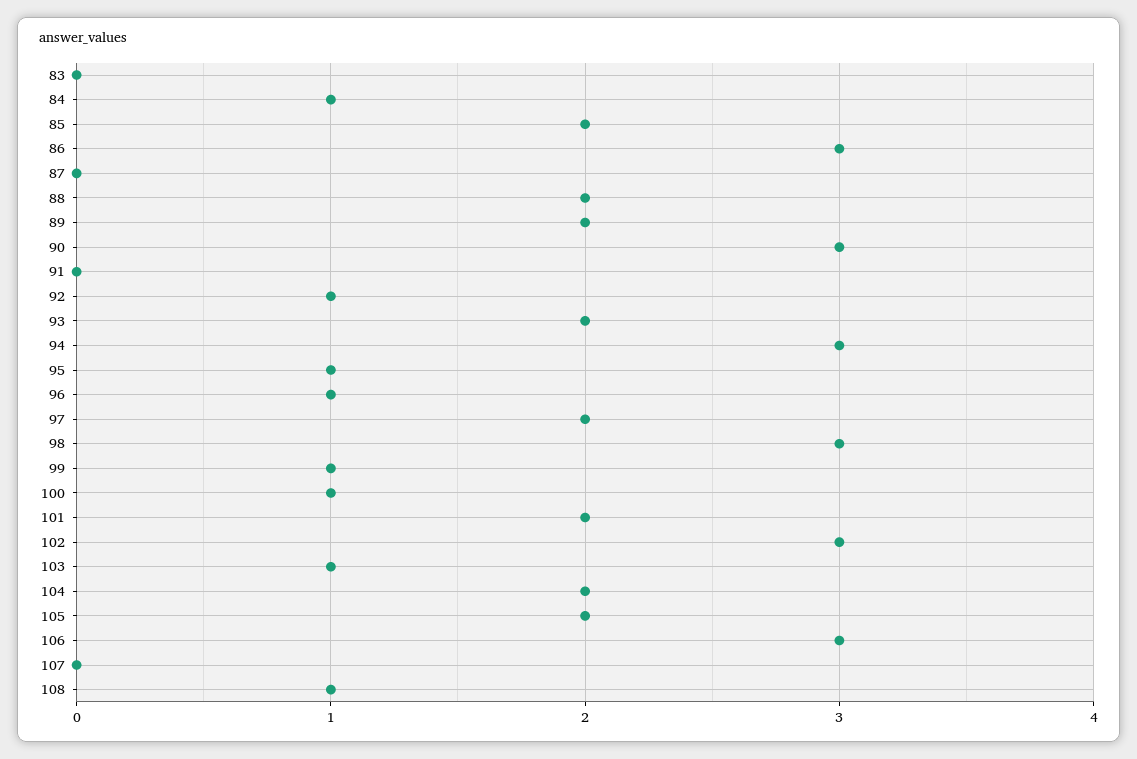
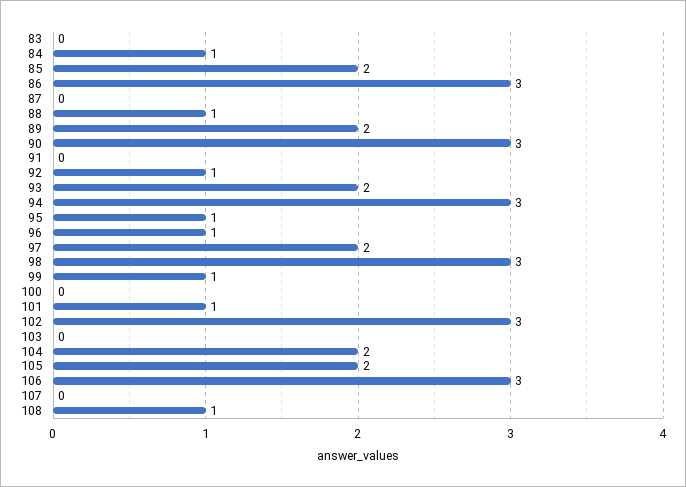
88: 2 -> 1
100: 1 -> 0
101: 2 -> 1
103: 1 -> 0

